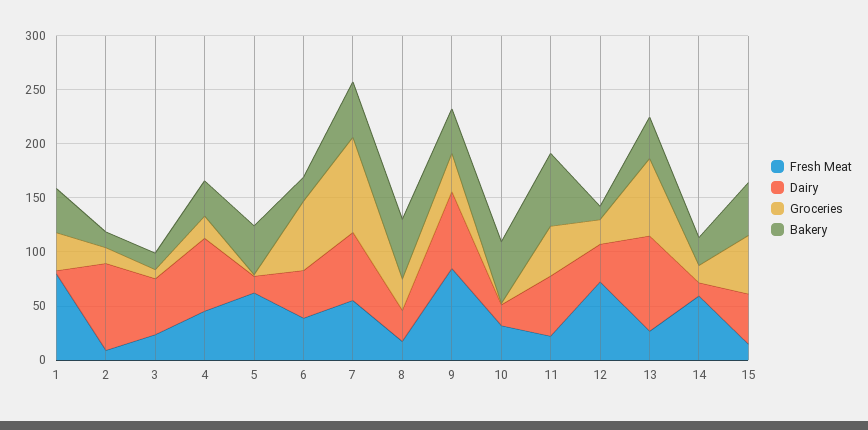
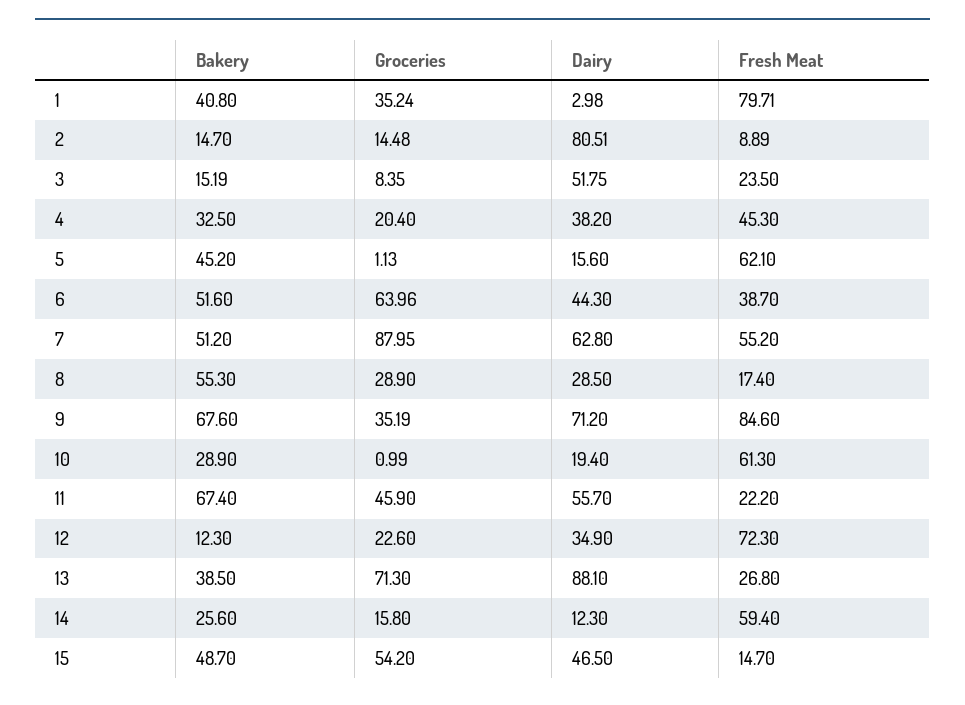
Dairy, 4: 70 -> 38.2
Bakery, 6: 20 -> 51.6
Bakery, 9: 40 -> 67.6
Fresh Meat, 10: 30 -> 61.3
Bakery, 10: 60 -> 28.9

